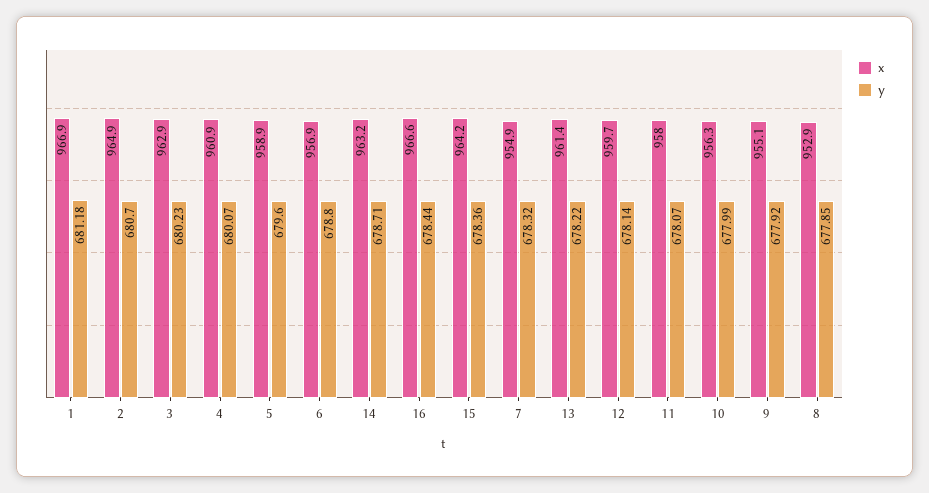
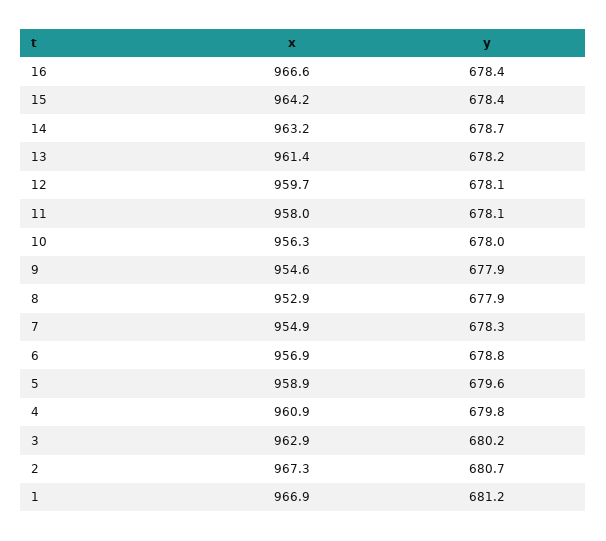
x, 2: 964.9 -> 967.3
y, 4: 680.07 -> 679.8
x, 9: 955.1 -> 954.6

